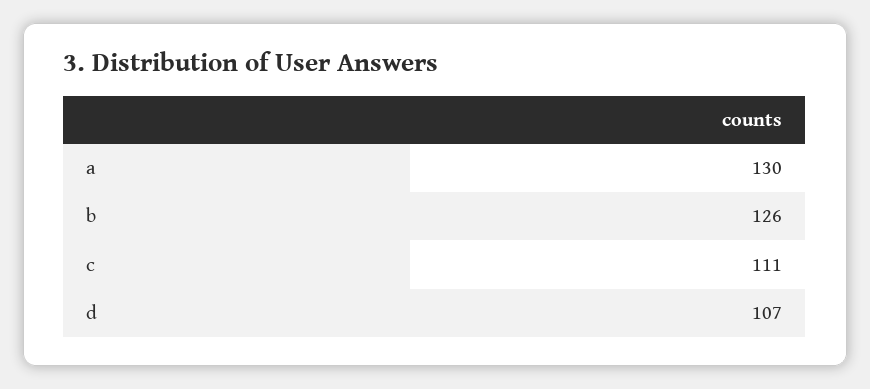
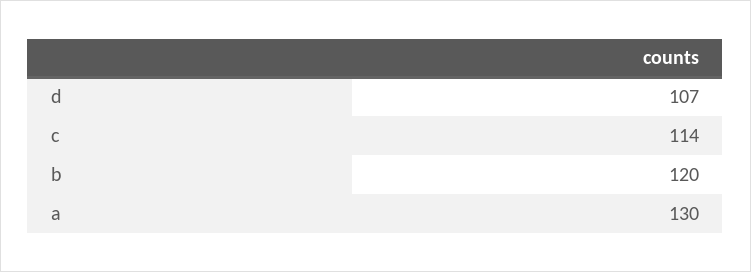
b: 126 -> 120
c: 111 -> 114

